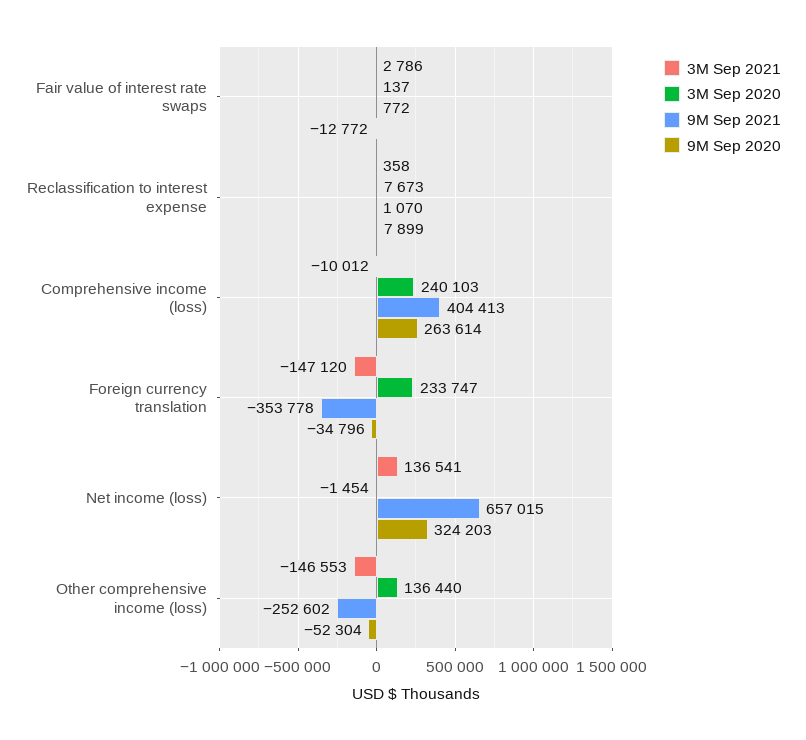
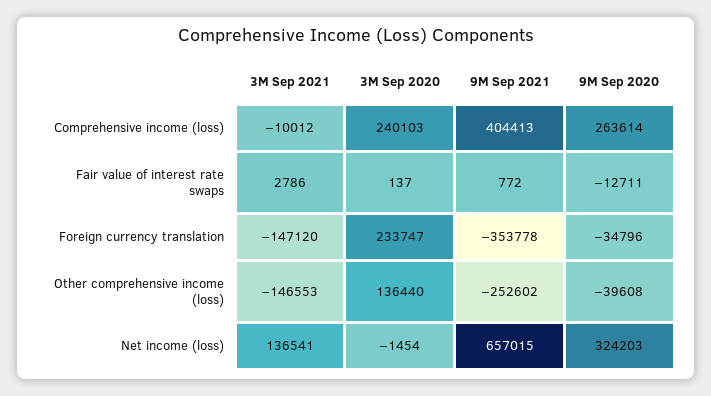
9M Sep 2020, Fair value of interest rate swaps: -12772 -> -12711
3M Sep 2021, Reclassification to interest expense: 358 -> none
3M Sep 2020, Reclassification to interest expense: 7673 -> none
9M Sep 2021, Reclassification to interest expense: 1070 -> none
9M Sep 2020, Reclassification to interest expense: 7899 -> none
9M Sep 2020, Other comprehensive income (loss): -52304 -> -39608

